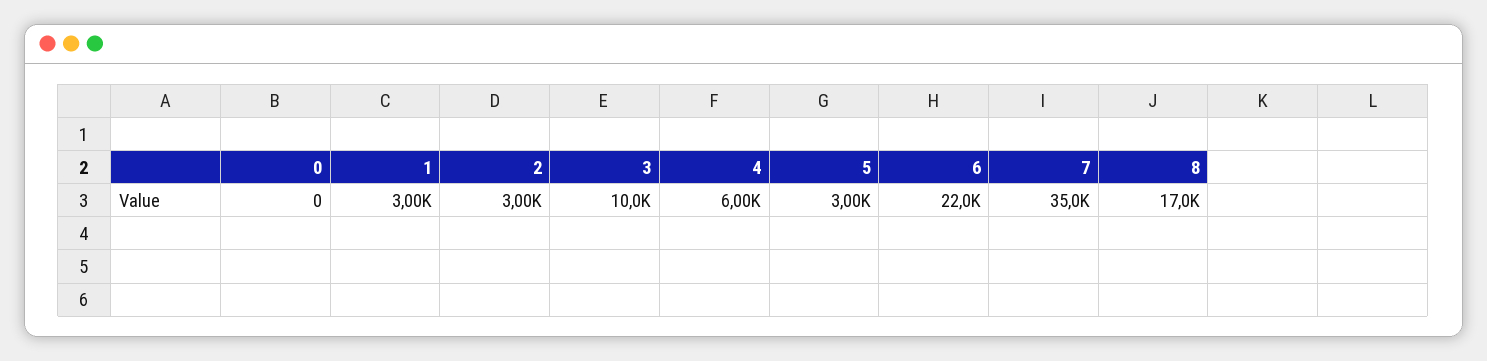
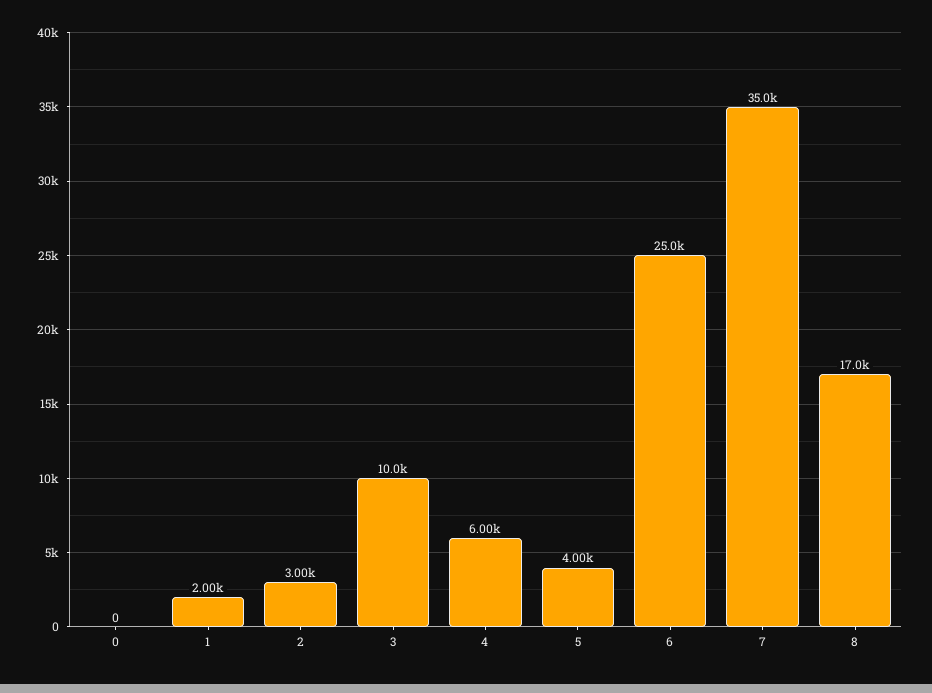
1: 3000 -> 2000
5: 3000 -> 4000
6: 22000 -> 25000

